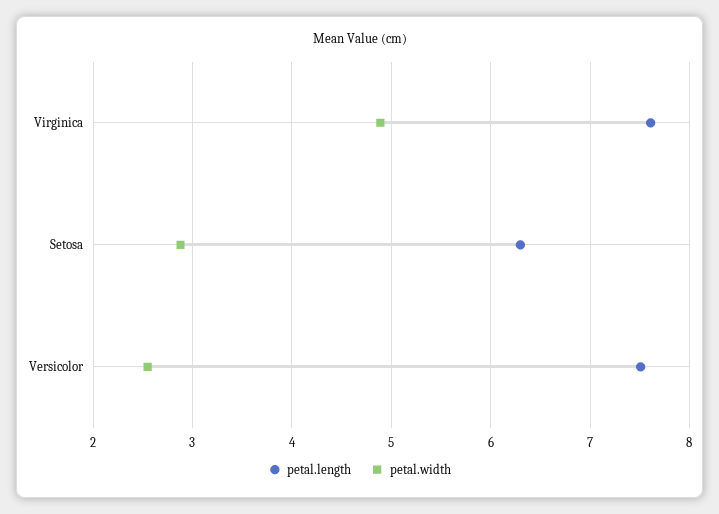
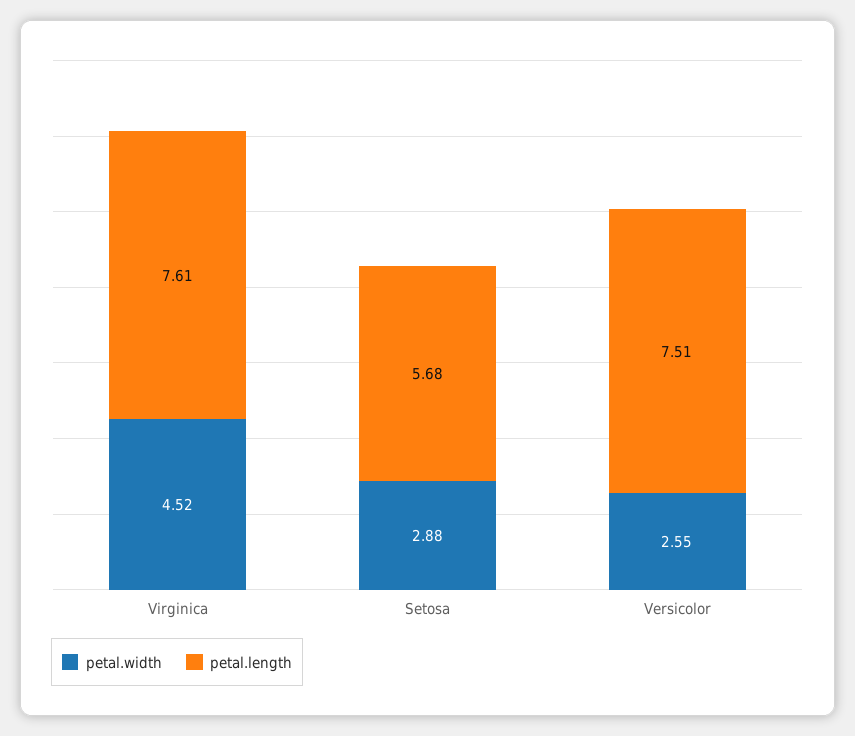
petal.width, Virginica: 4.9 -> 4.52
petal.length, Setosa: 6.3 -> 5.68

